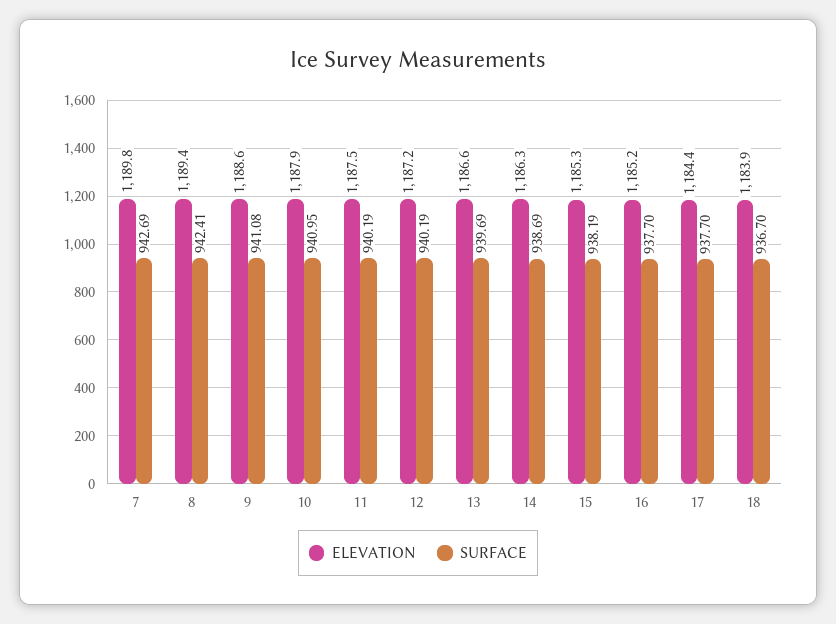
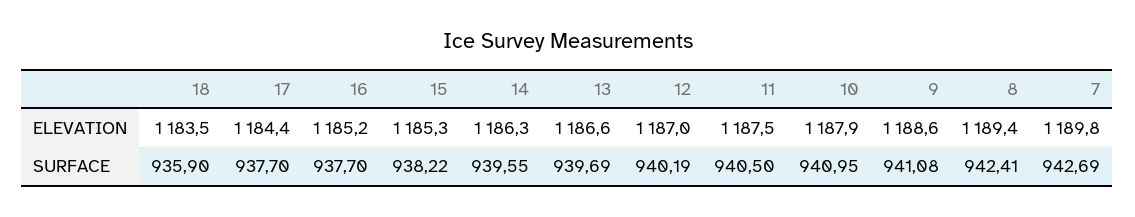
SURFACE, 11: 940.19 -> 940.5
ELEVATION, 12: 1187.2 -> 1187
SURFACE, 14: 938.69 -> 939.55
SURFACE, 15: 938.19 -> 938.22
ELEVATION, 18: 1183.9 -> 1183.5
SURFACE, 18: 936.7 -> 935.9

